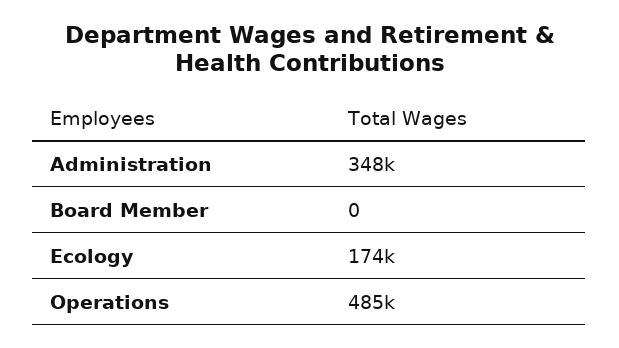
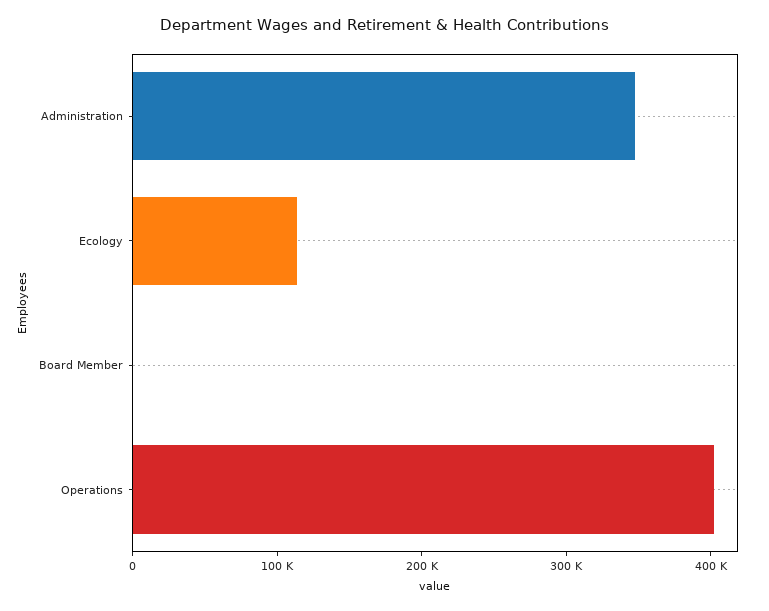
Ecology: 174000 -> 120000
Operations: 485000 -> 400000

